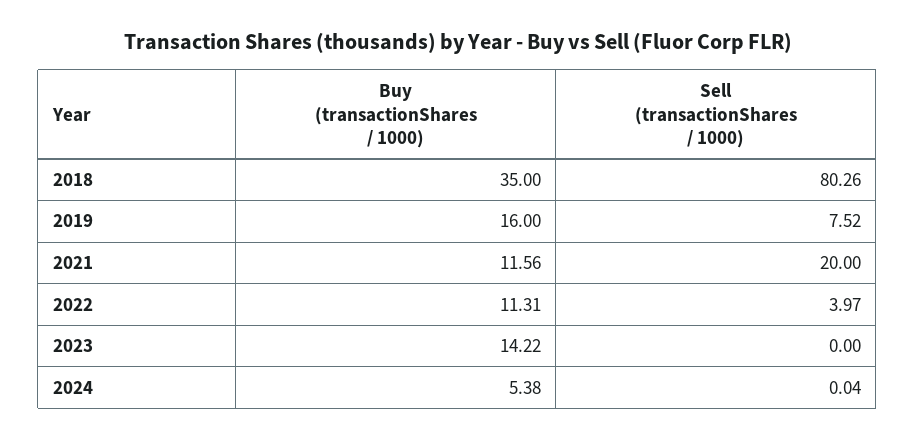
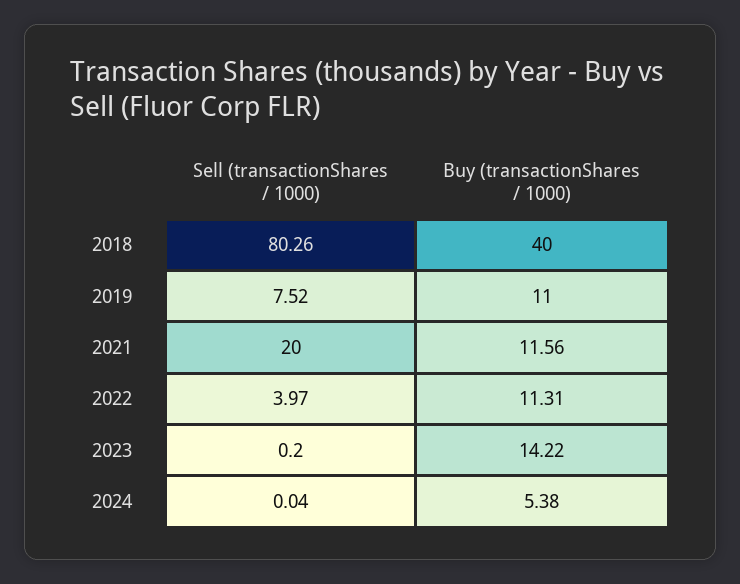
Buy (transactionShares / 1000), 2018: 35 -> 40
Buy (transactionShares / 1000), 2019: 16 -> 11
Sell (transactionShares / 1000), 2023: 0 -> 0.2

